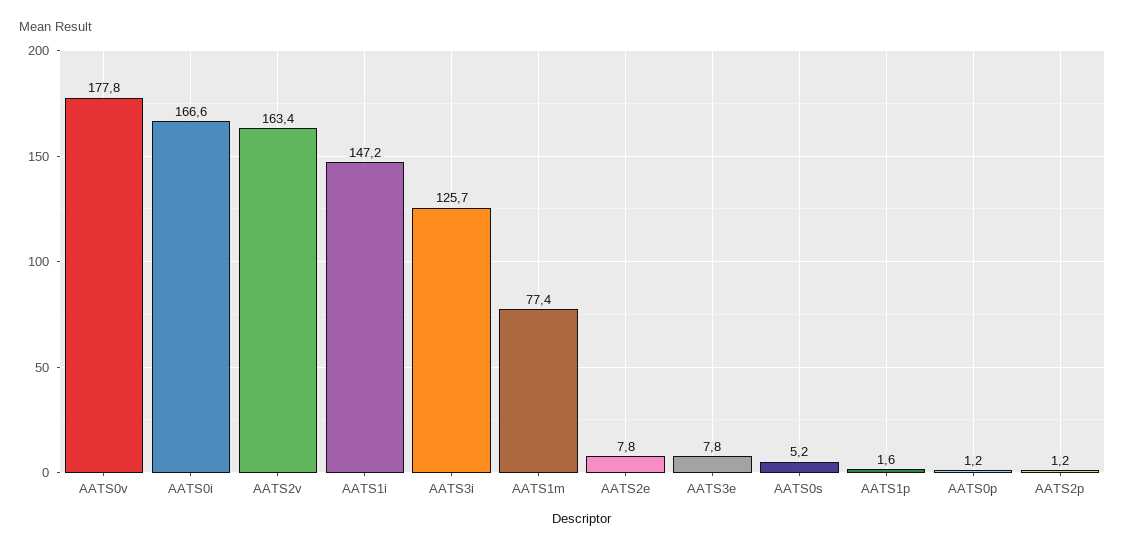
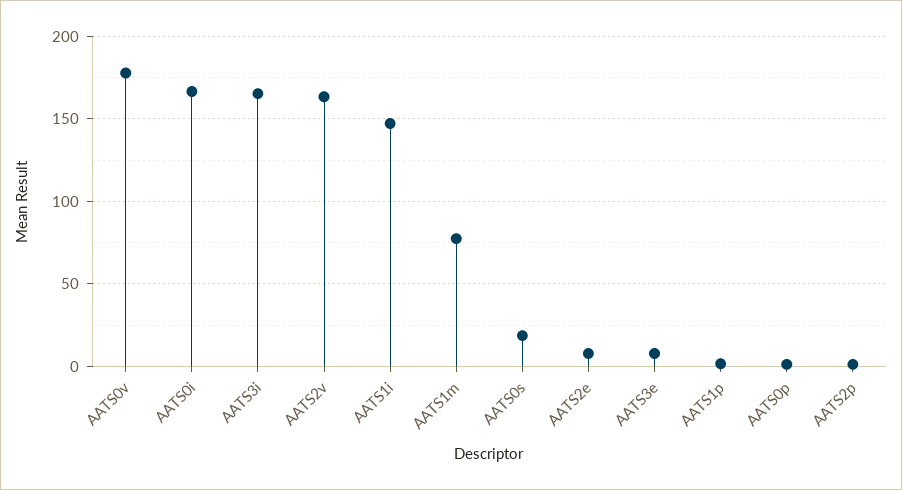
AATS3i: 125.7 -> 165
AATS0s: 5.2 -> 20

